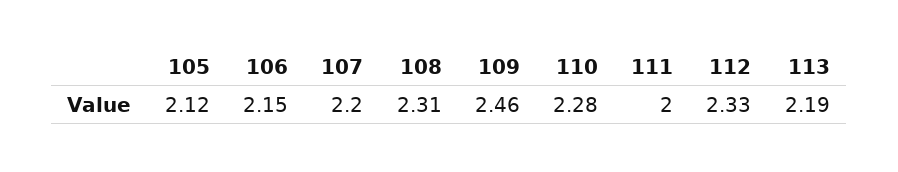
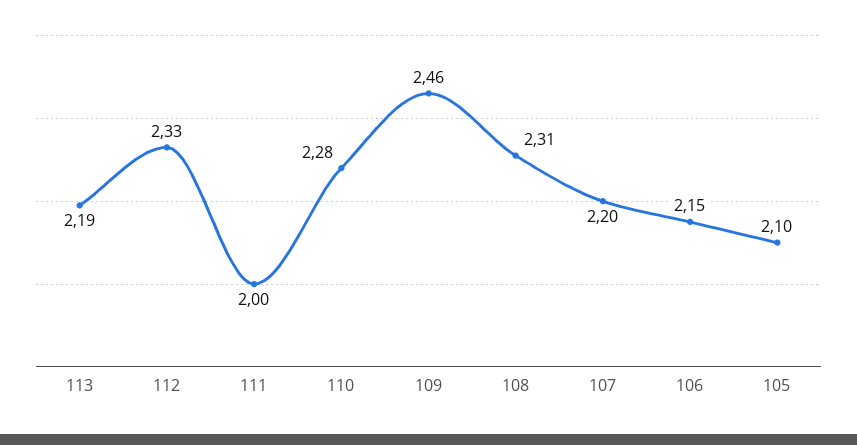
105: 2.12 -> 2.1

